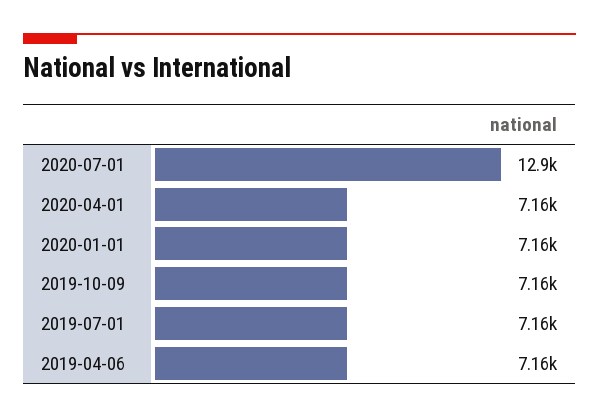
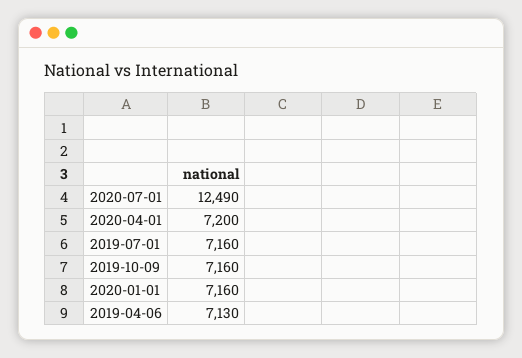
2020-07-01: 12900 -> 12490
2020-04-01: 7160 -> 7200
2019-04-06: 7160 -> 7130

